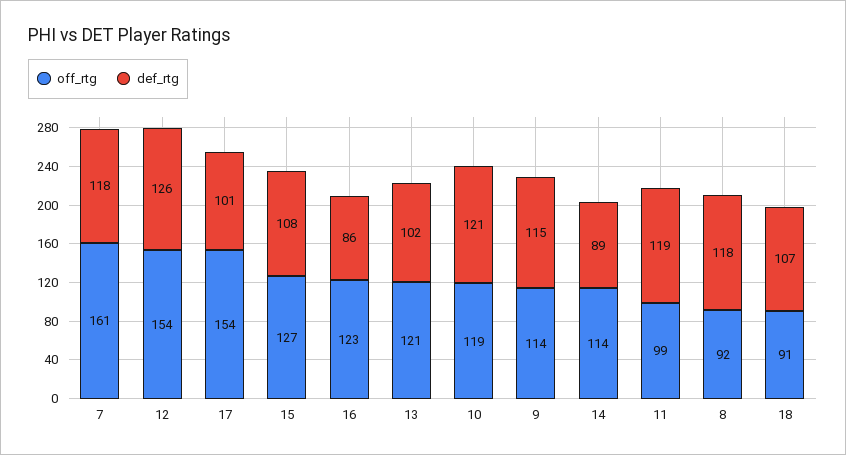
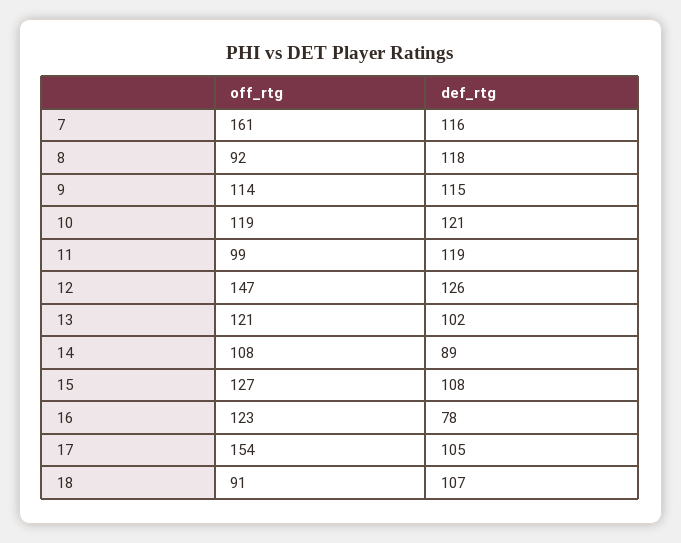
def_rtg, 7: 118 -> 116
off_rtg, 12: 154 -> 147
def_rtg, 17: 101 -> 105
def_rtg, 16: 86 -> 78
off_rtg, 14: 114 -> 108

